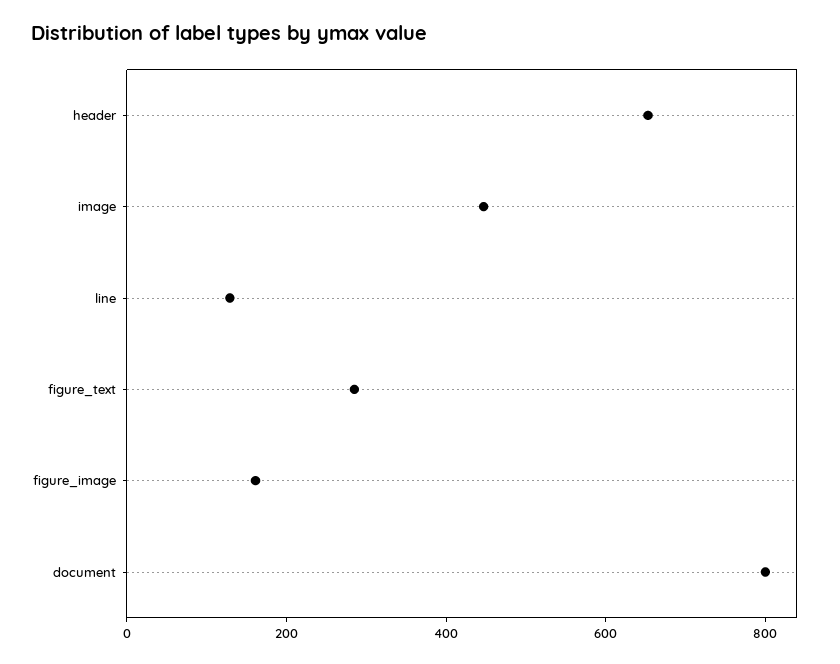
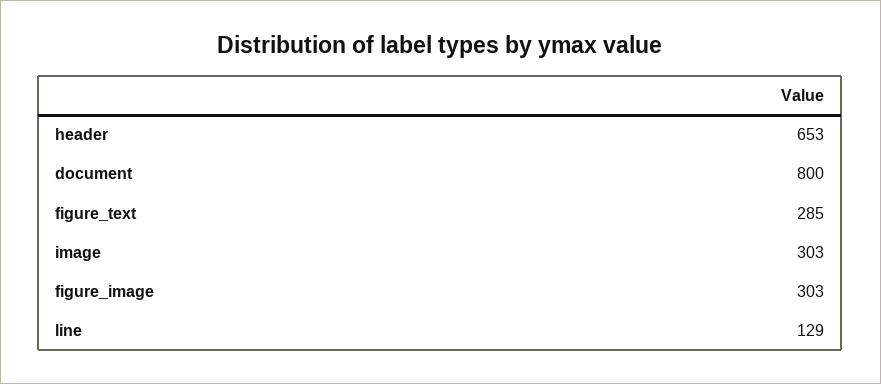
image: 450 -> 303
figure_image: 150 -> 303

